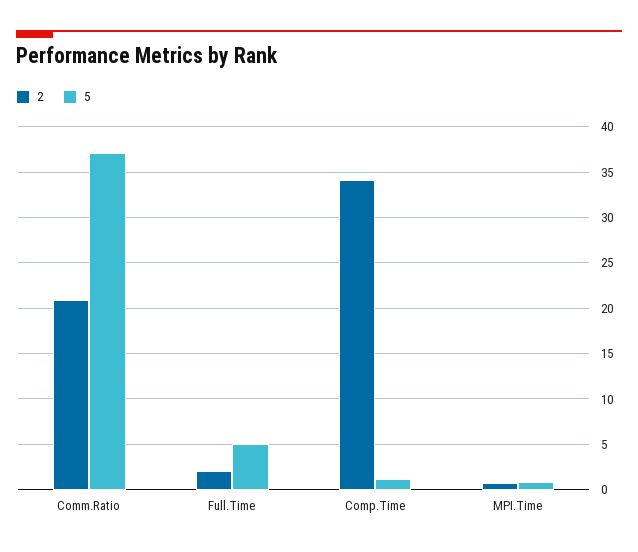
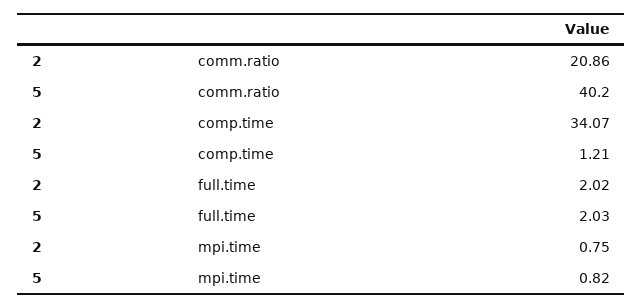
5, Comm.Ratio: 37 -> 40.2
5, Full.Time: 5 -> 2.03

